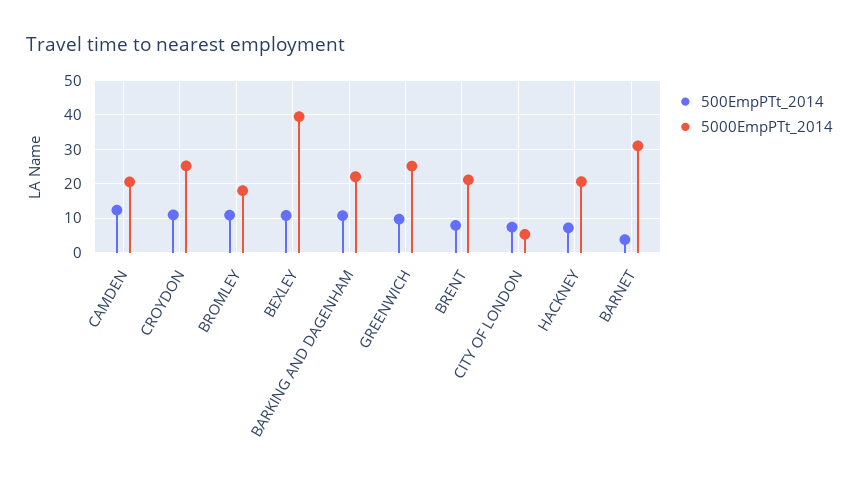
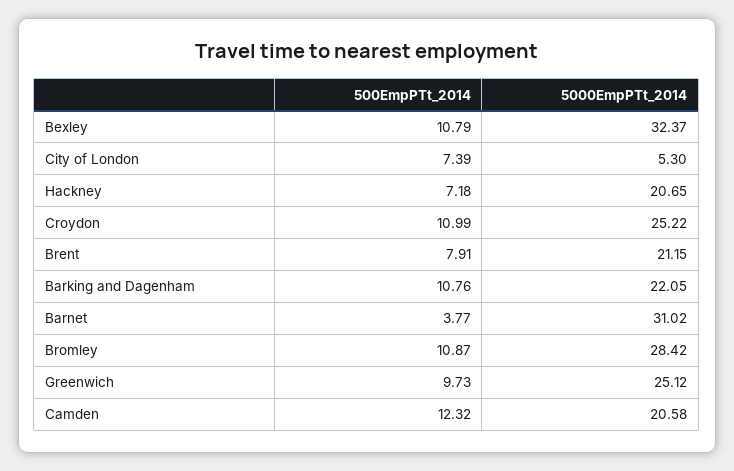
5000EmpPTt_2014, BROMLEY: 18 -> 28.42
5000EmpPTt_2014, BEXLEY: 40 -> 32.37

